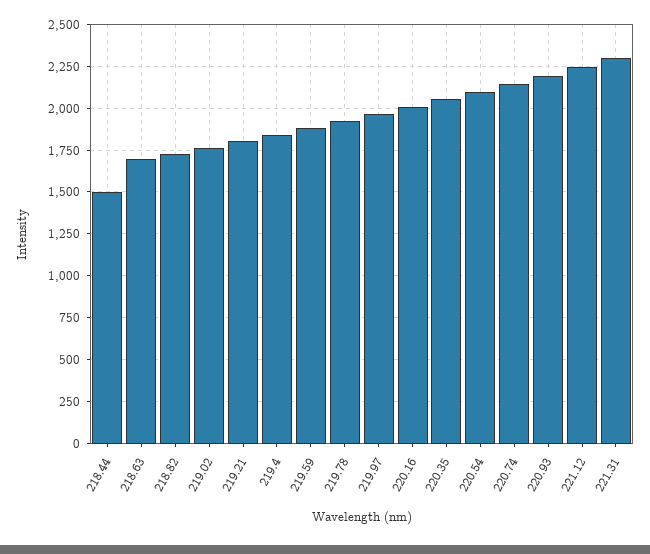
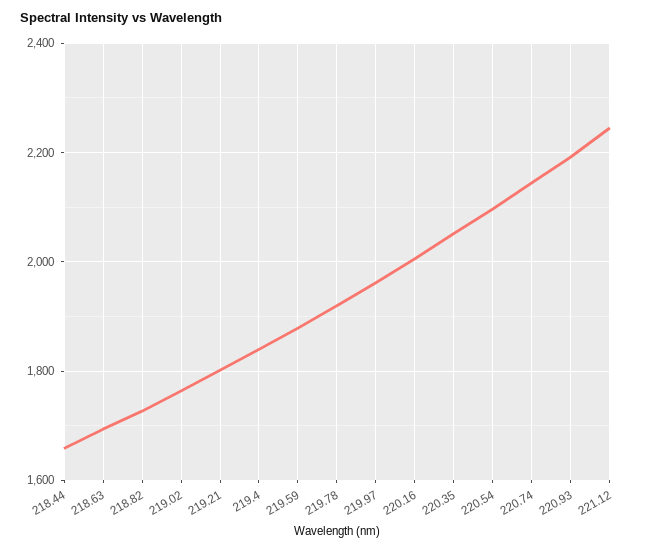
218.44: 1500 -> 1660
221.31: 2300 -> none

